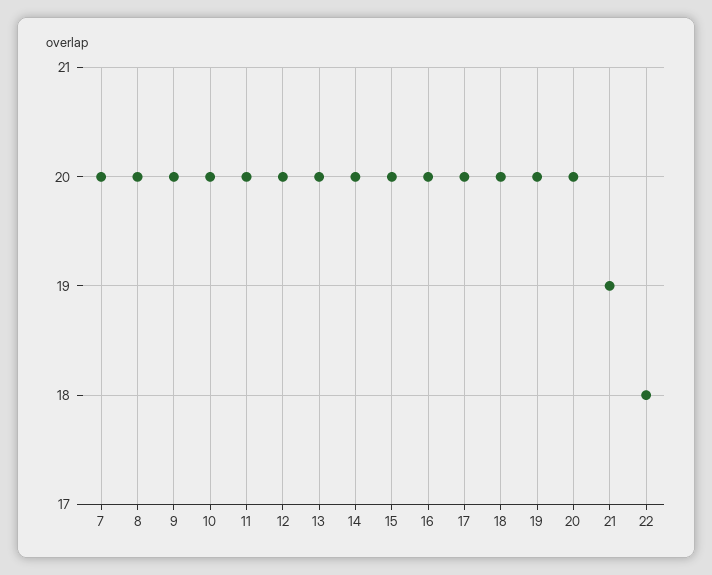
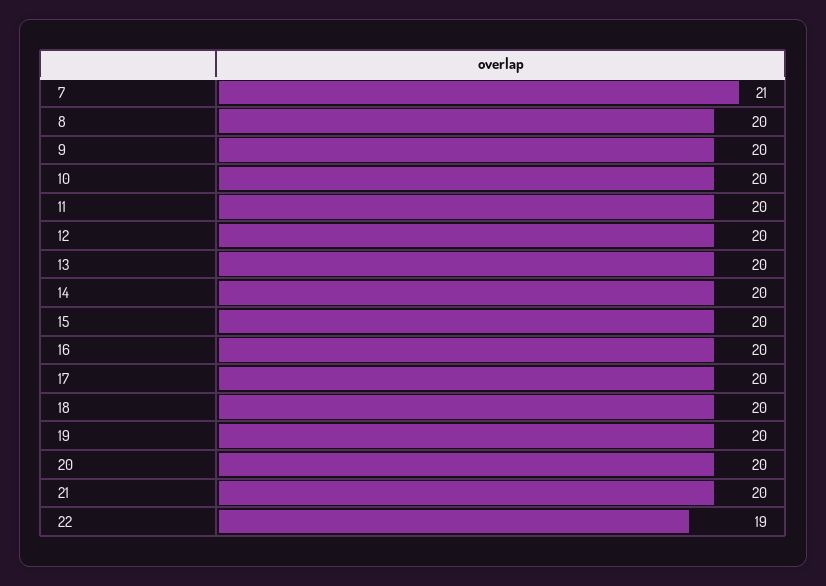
7: 20 -> 21
21: 19 -> 20
22: 18 -> 19

